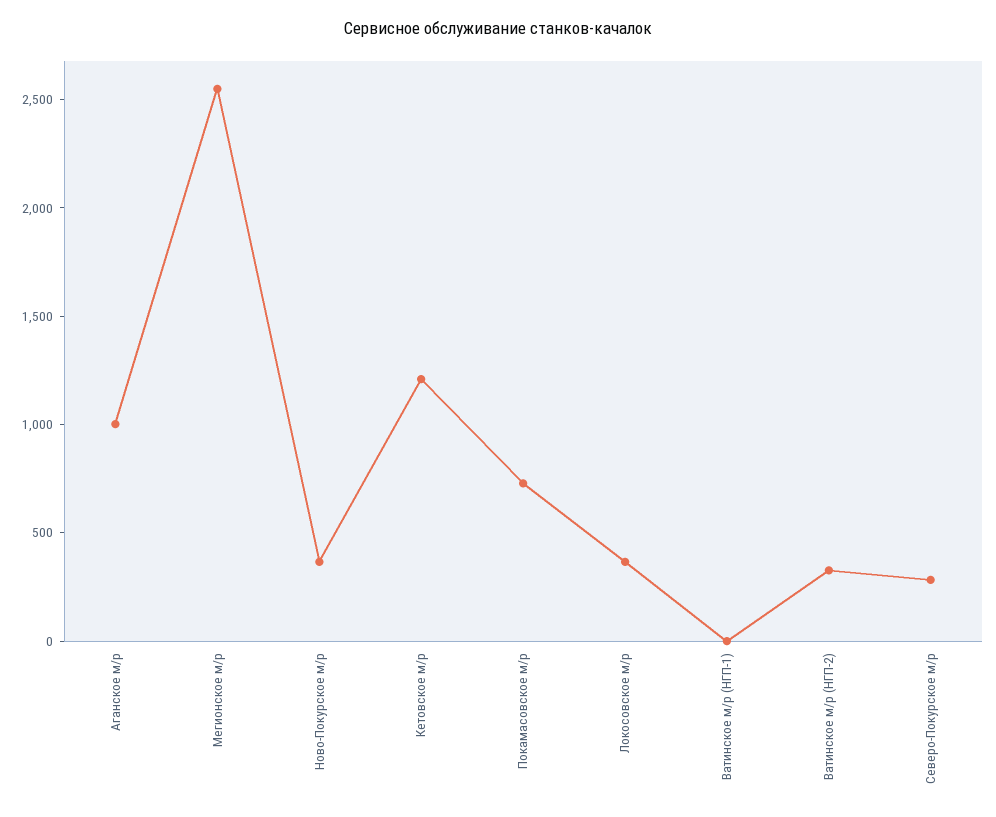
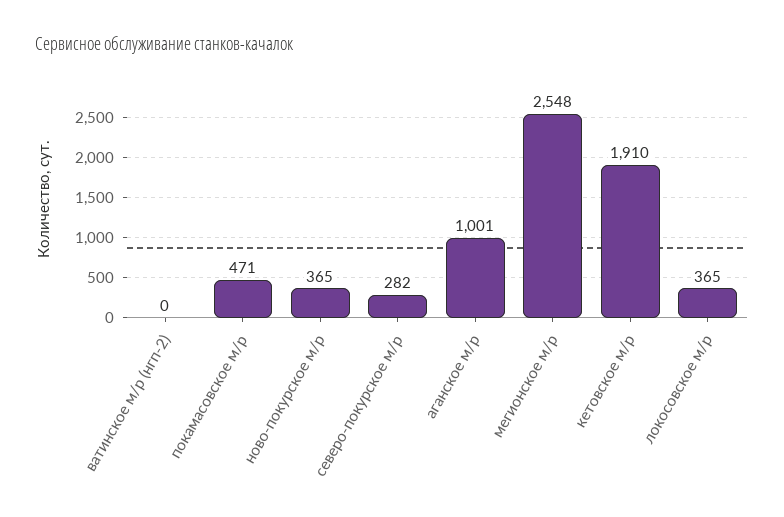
Кетовское м/р: 1200 -> 1910
Покамасовское м/р: 700 -> 471
Ватинское м/р (НГП-1): 0 -> none
Ватинское м/р (НГП-2): 300 -> 0

